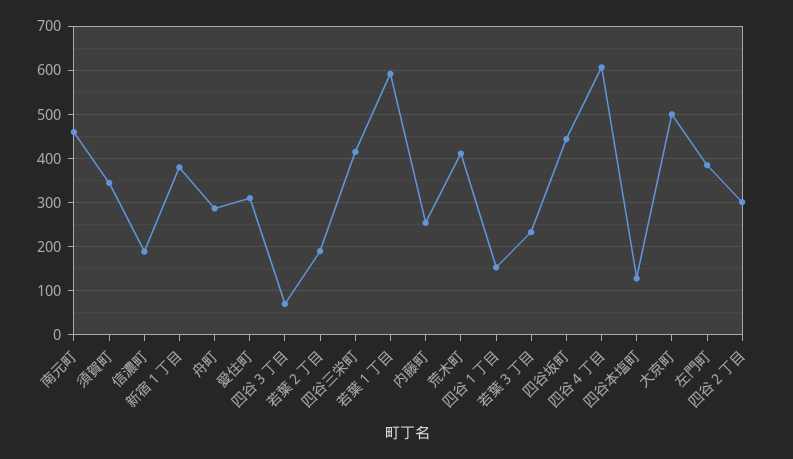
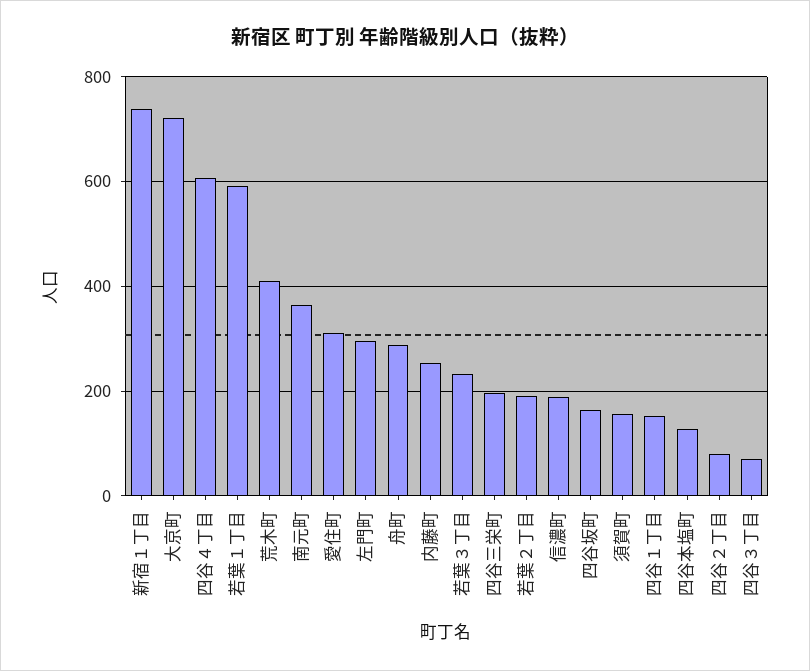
南元町: 460 -> 360
須賀町: 340 -> 160
新宿１丁目: 380 -> 740
四谷三栄町: 420 -> 200
四谷坂町: 440 -> 160
大京町: 500 -> 720
左門町: 380 -> 300
四谷２丁目: 300 -> 80

